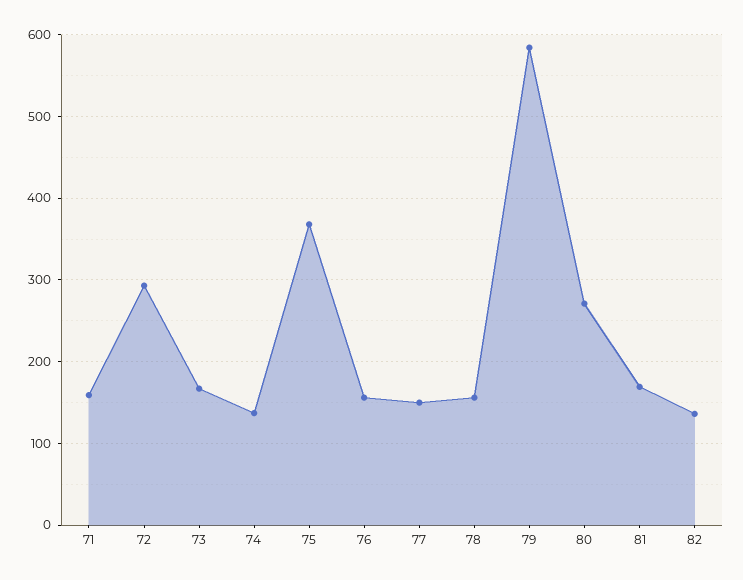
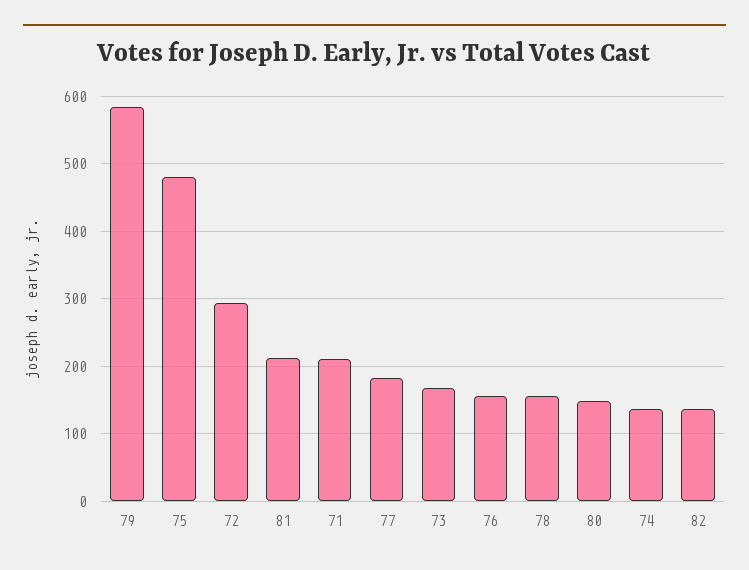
71: 160 -> 210
75: 370 -> 480
77: 150 -> 180
80: 270 -> 150
81: 170 -> 210

